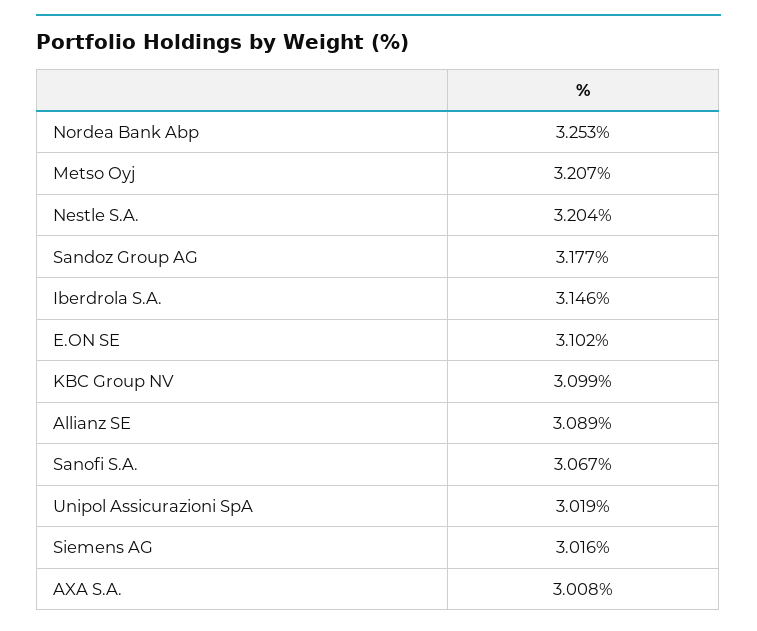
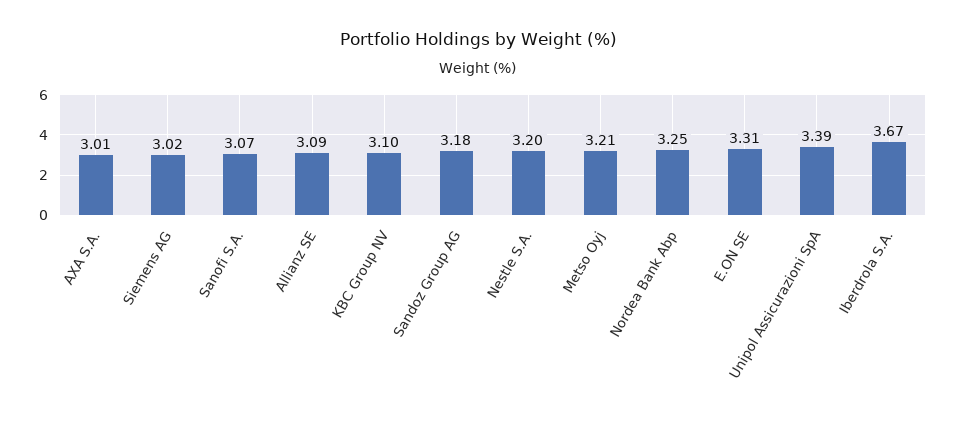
Iberdrola S.A.: 3.146 -> 3.67
E.ON SE: 3.102 -> 3.31
Unipol Assicurazioni SpA: 3.019 -> 3.39

